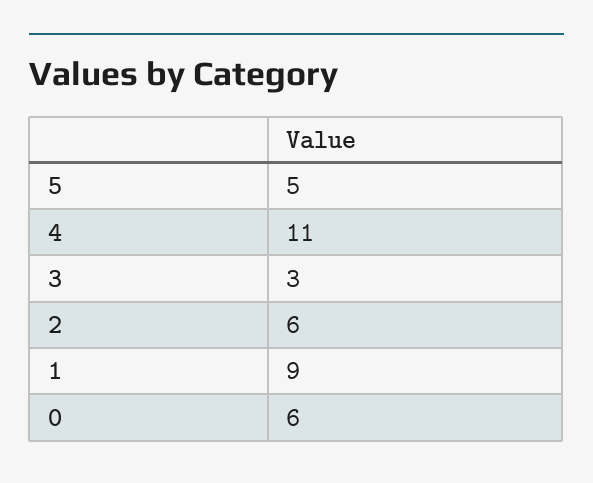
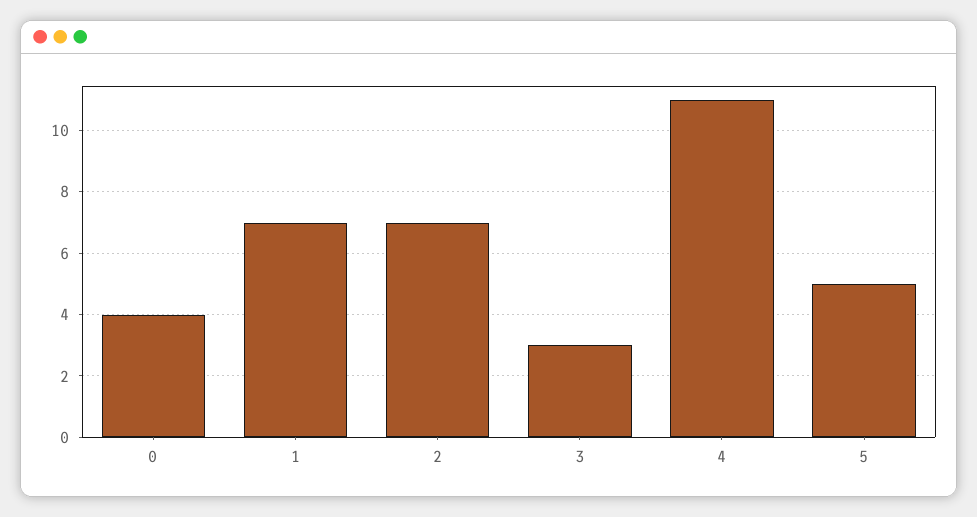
2: 6 -> 7
1: 9 -> 7
0: 6 -> 4

